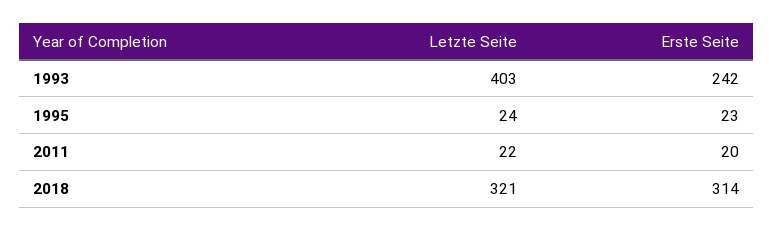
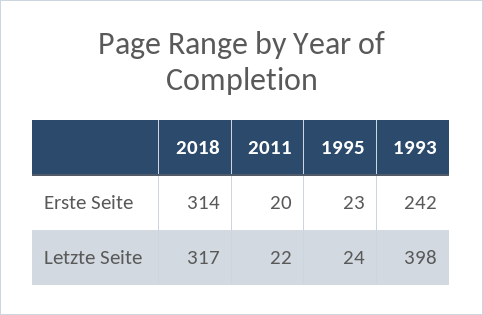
Letzte Seite, 1993: 403 -> 398
Letzte Seite, 2018: 321 -> 317

